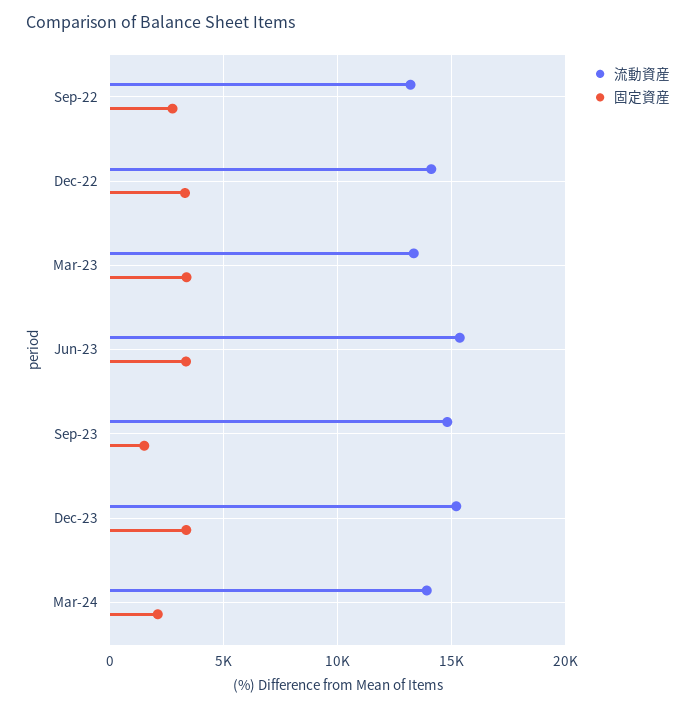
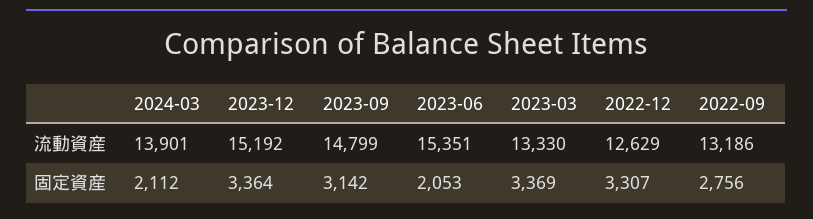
流動資産, Dec-22: 14000 -> 12629
固定資産, Jun-23: 3500 -> 2053
固定資産, Sep-23: 1500 -> 3142

